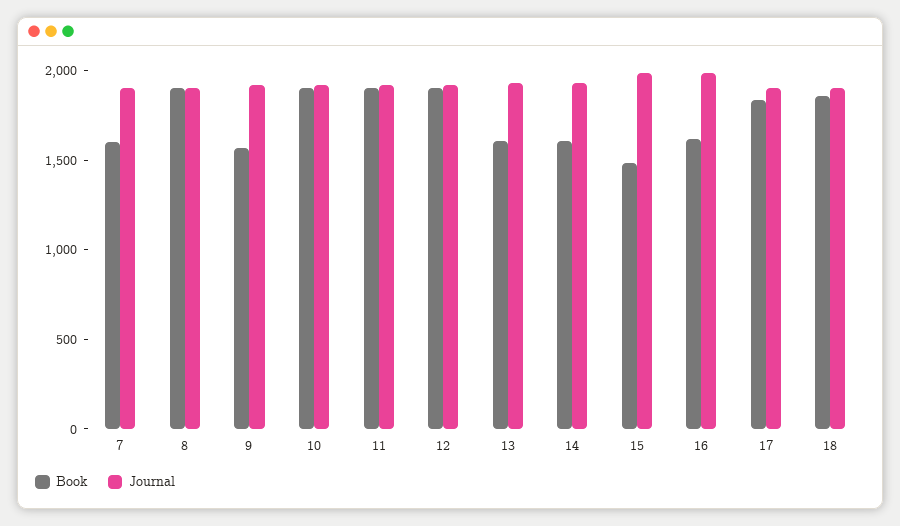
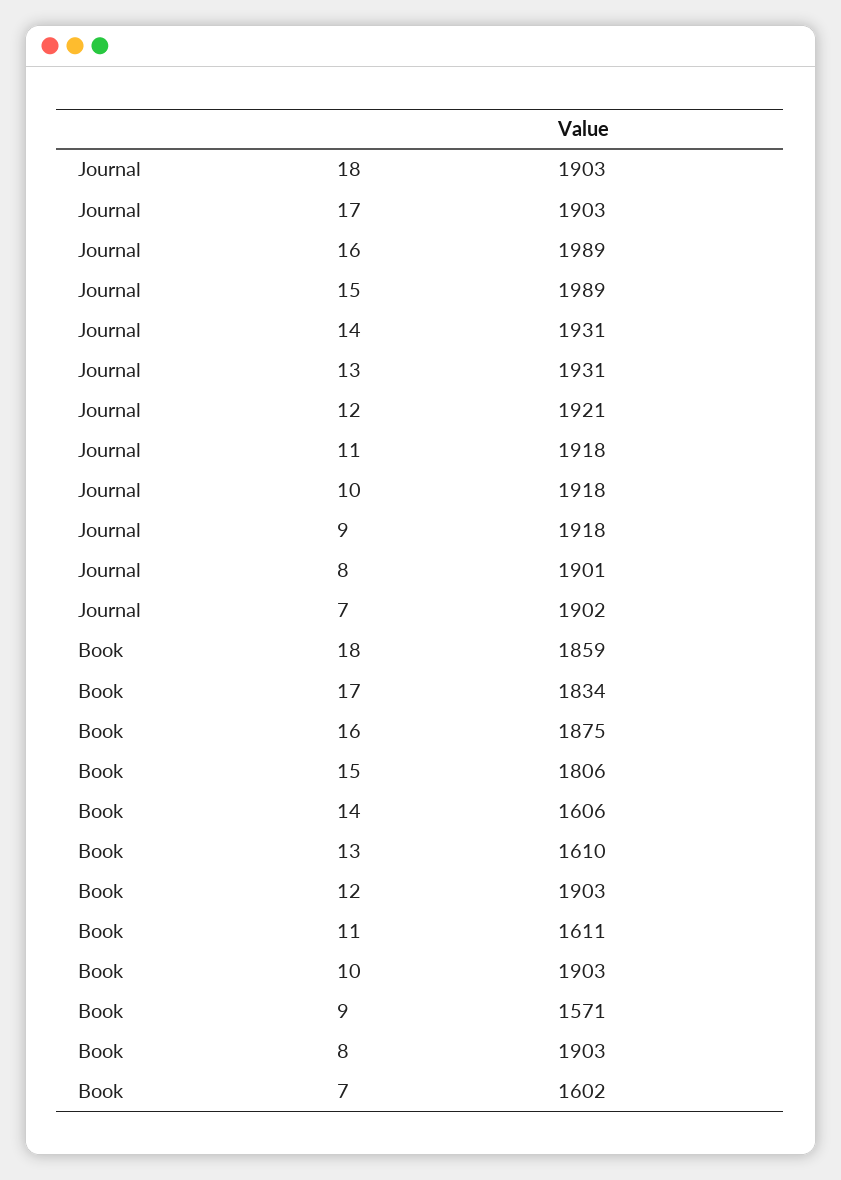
Book, 11: 1900 -> 1611
Book, 15: 1500 -> 1806
Book, 16: 1600 -> 1875

